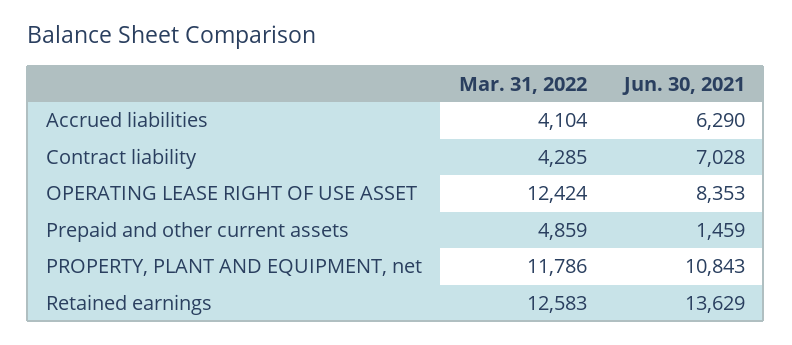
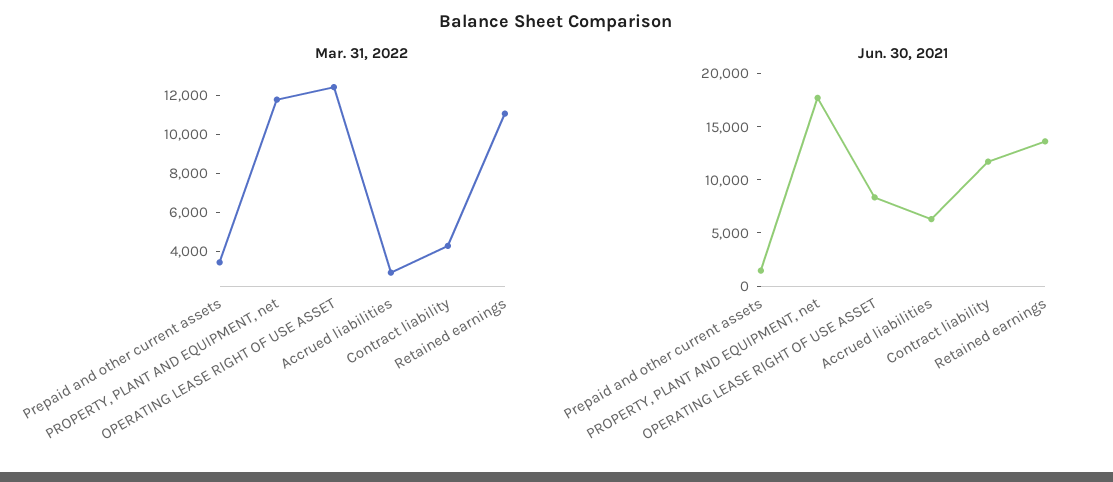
Mar. 31, 2022, Accrued liabilities: 4104 -> 3000
Jun. 30, 2021, Contract liability: 7028 -> 12000
Mar. 31, 2022, Prepaid and other current assets: 4859 -> 3500
Jun. 30, 2021, PROPERTY, PLANT AND EQUIPMENT, net: 10843 -> 18000
Mar. 31, 2022, Retained earnings: 12583 -> 11000

